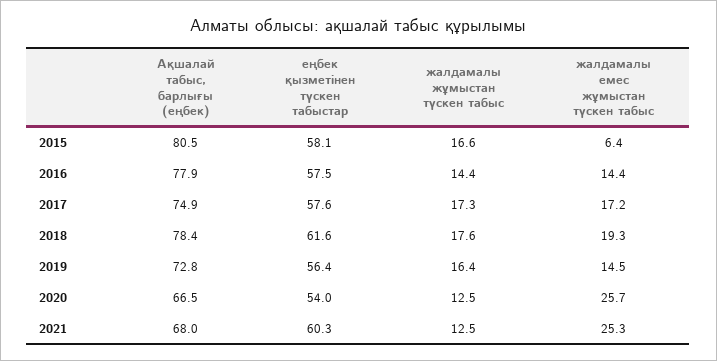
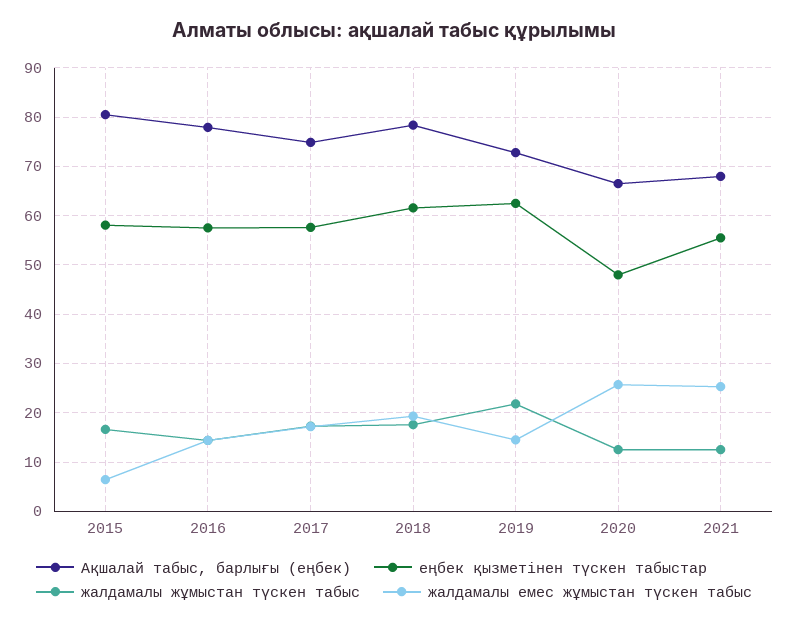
еңбек қызметінен түскен табыстар, 2019: 56.4 -> 62
жалдамалы жұмыстан түскен табыс, 2019: 16.4 -> 22
еңбек қызметінен түскен табыстар, 2020: 54 -> 48
еңбек қызметінен түскен табыстар, 2021: 60.3 -> 56

